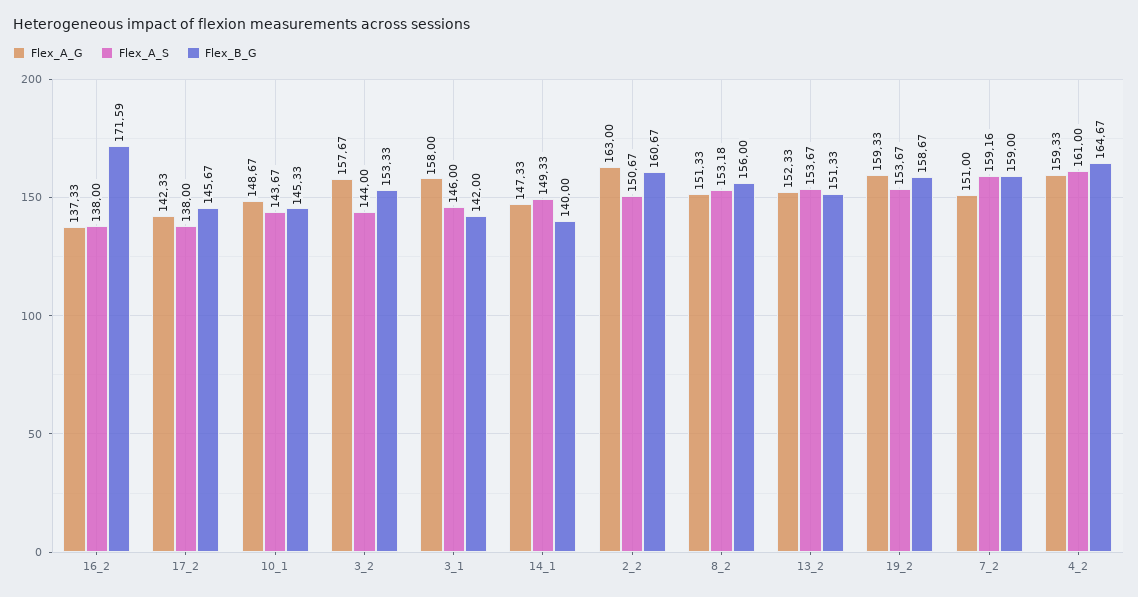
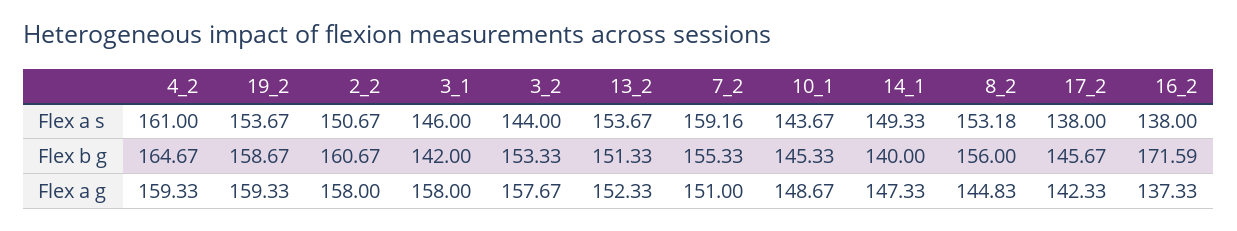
Flex_A_G, 2_2: 163 -> 158
Flex_A_G, 8_2: 151.33 -> 144.83
Flex_B_G, 7_2: 159 -> 155.33

